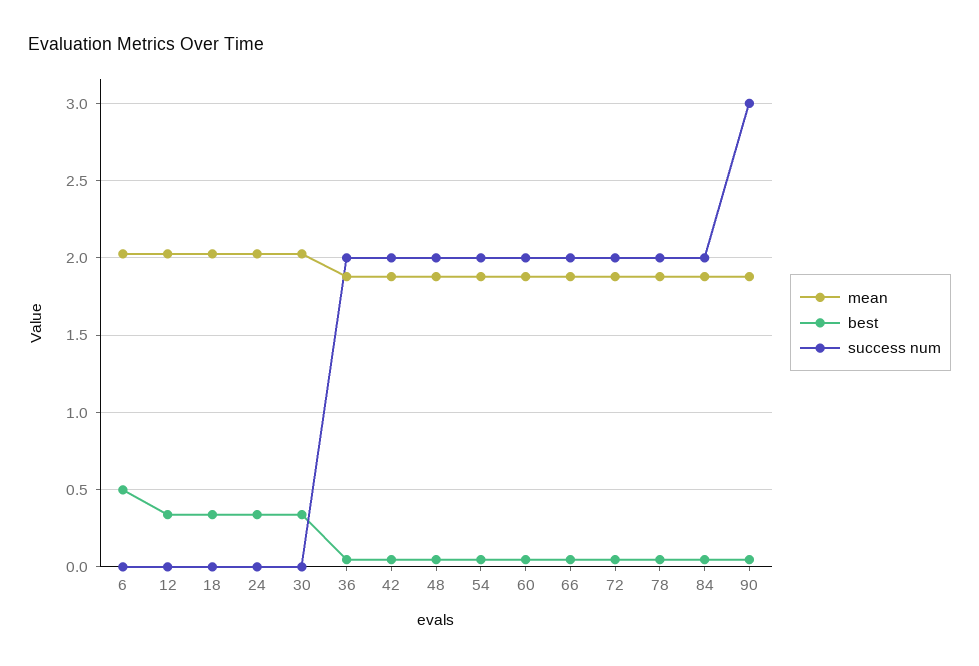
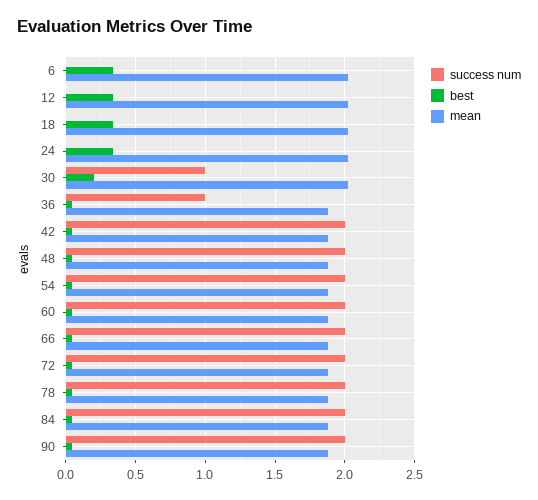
best, 6: 0.5 -> 0.35
best, 30: 0.35 -> 0.2
success num, 30: 0 -> 1
success num, 36: 2 -> 1
success num, 90: 3 -> 2

